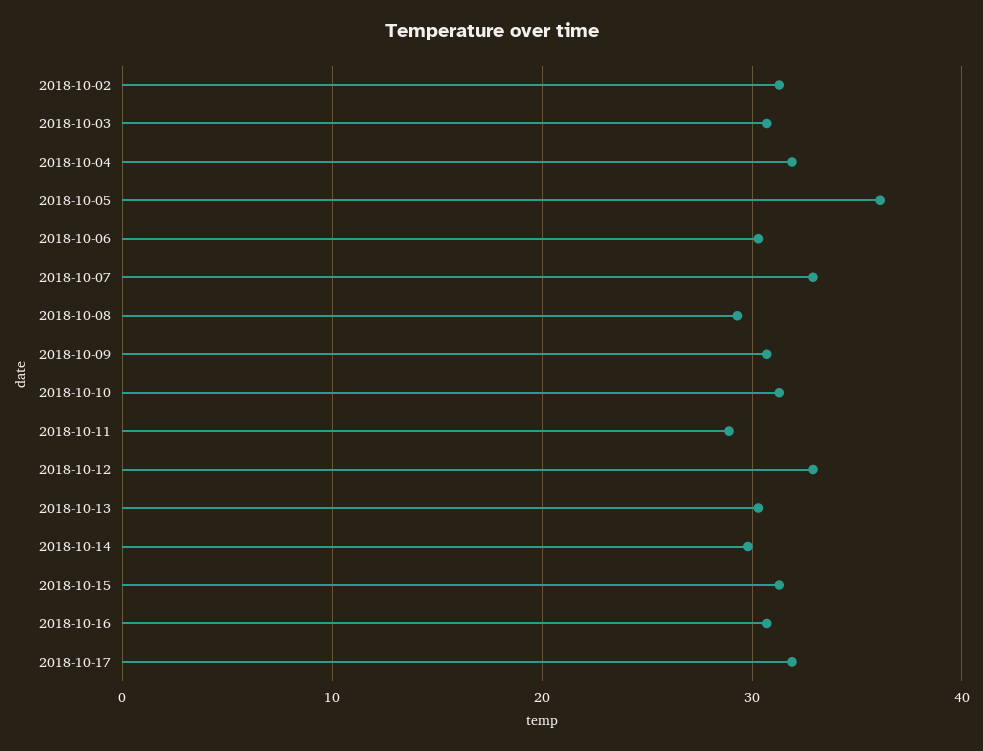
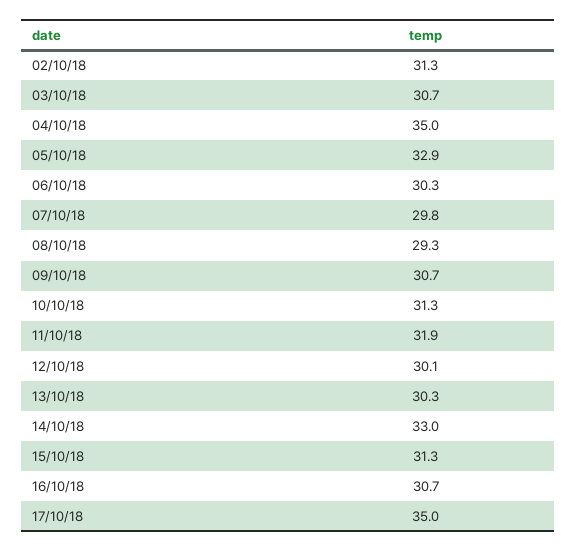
2018-10-04: 32 -> 35
2018-10-05: 36 -> 32.9
2018-10-07: 33 -> 29.8
2018-10-11: 29 -> 31.9
2018-10-12: 33 -> 30.1
2018-10-14: 30 -> 33
2018-10-17: 32 -> 35

